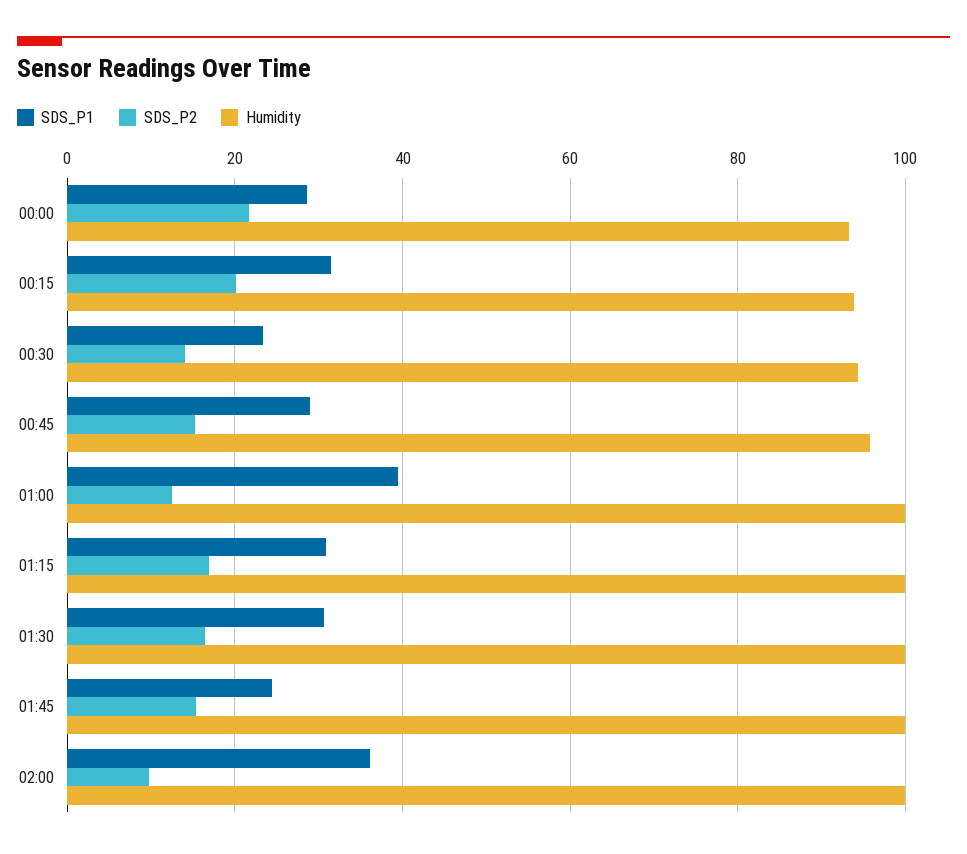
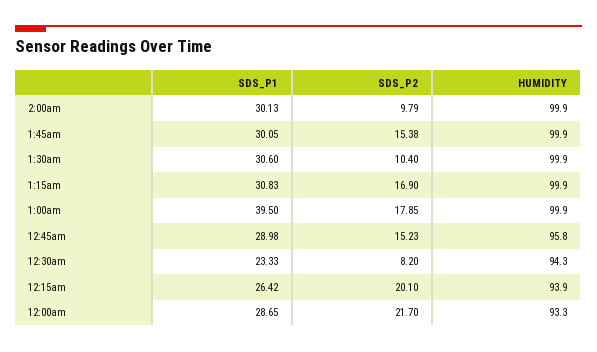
SDS_P1, 00:15: 32 -> 26.42
SDS_P2, 00:30: 14 -> 8.2
SDS_P2, 01:00: 12 -> 17.85
SDS_P2, 01:30: 16 -> 10.4
SDS_P1, 01:45: 24 -> 30.05
SDS_P1, 02:00: 36 -> 30.13

